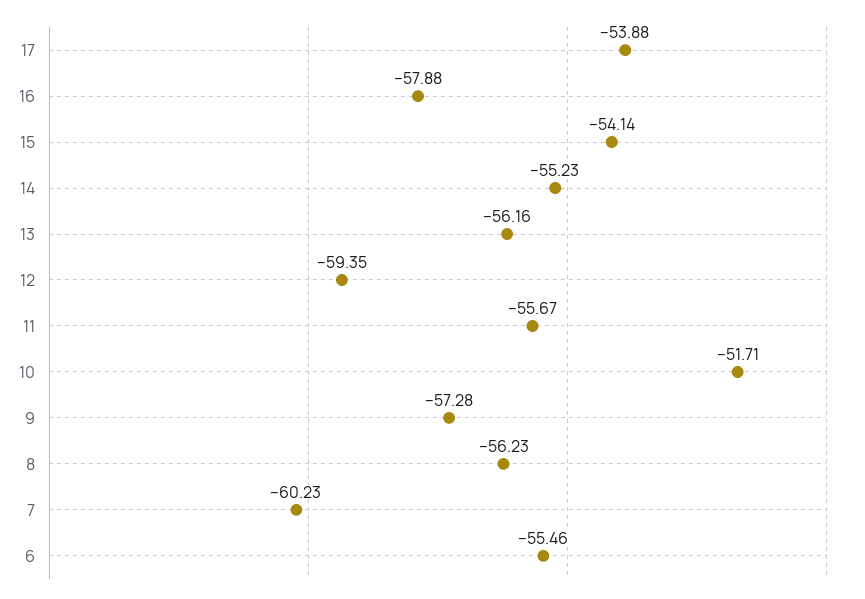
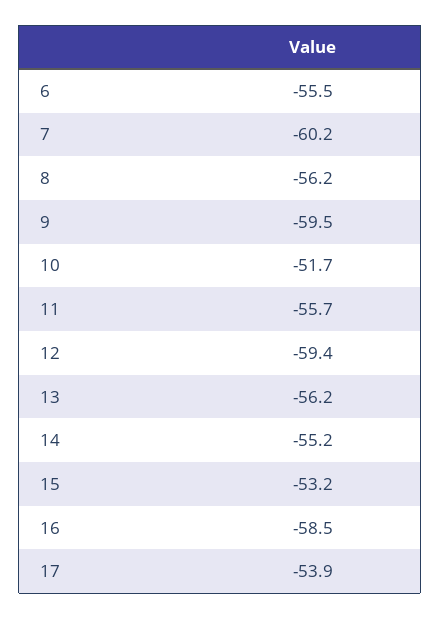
16: -57.88 -> -58.5
15: -54.14 -> -53.2
9: -57.28 -> -59.5

